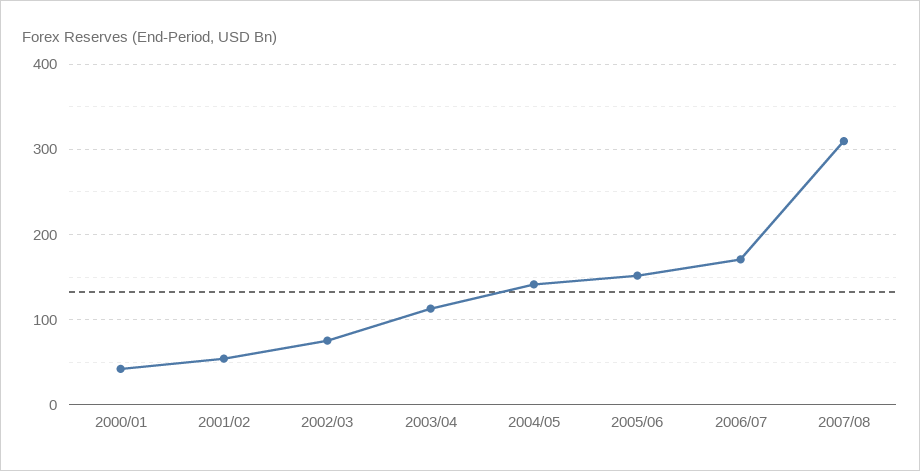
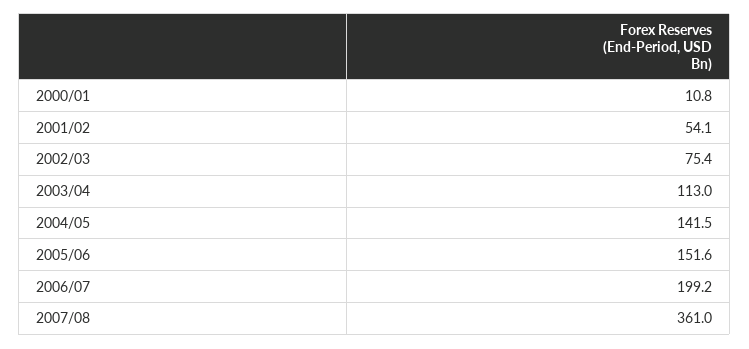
2000/01: 40 -> 10.8
2006/07: 170 -> 199.2
2007/08: 310 -> 361

